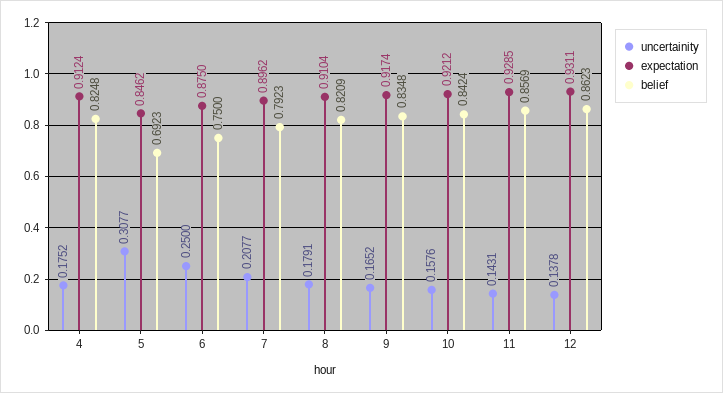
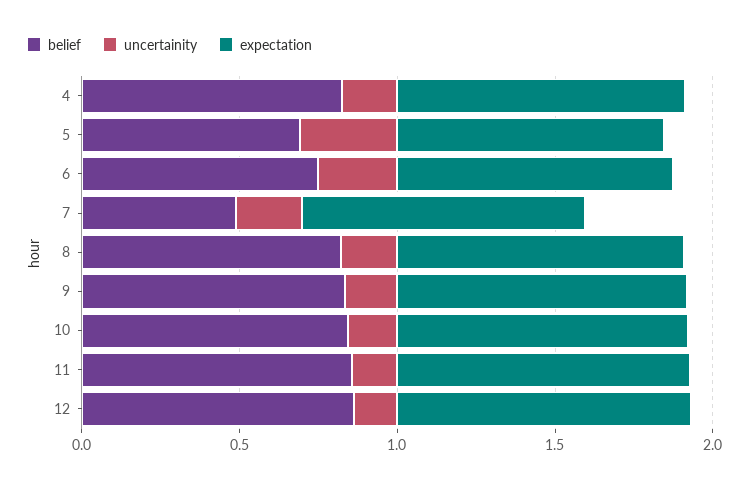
belief, 7: 0.7923 -> 0.5

